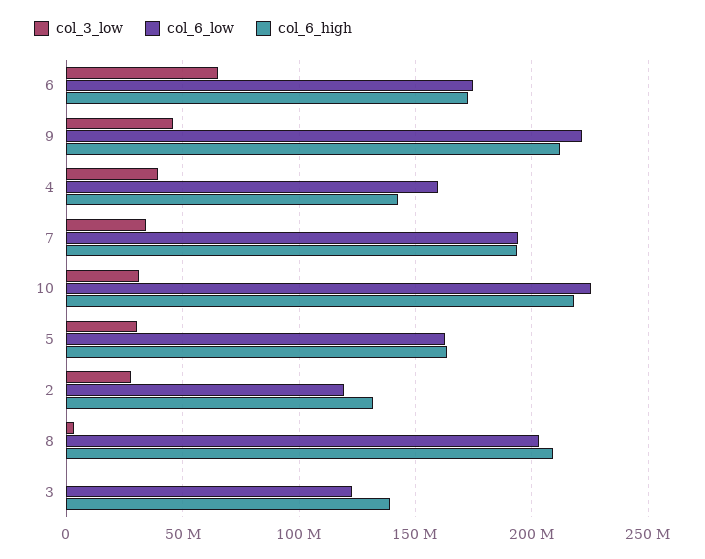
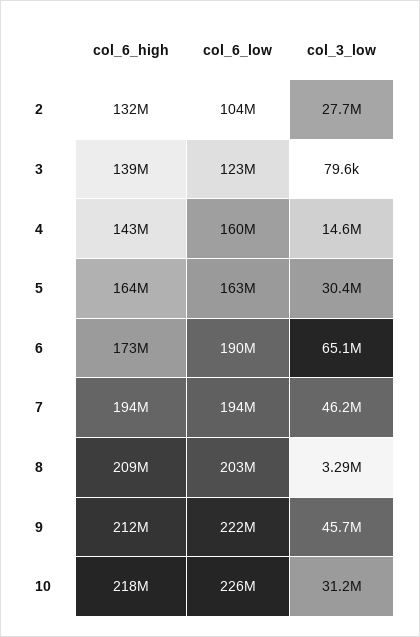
col_6_low, 6: 175000000 -> 190000000
col_3_low, 4: 40000000 -> 14600000
col_3_low, 7: 35000000 -> 46200000
col_6_low, 2: 120000000 -> 104000000

